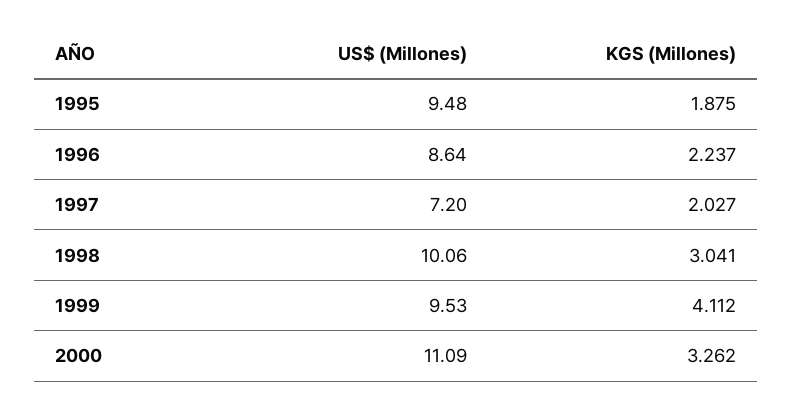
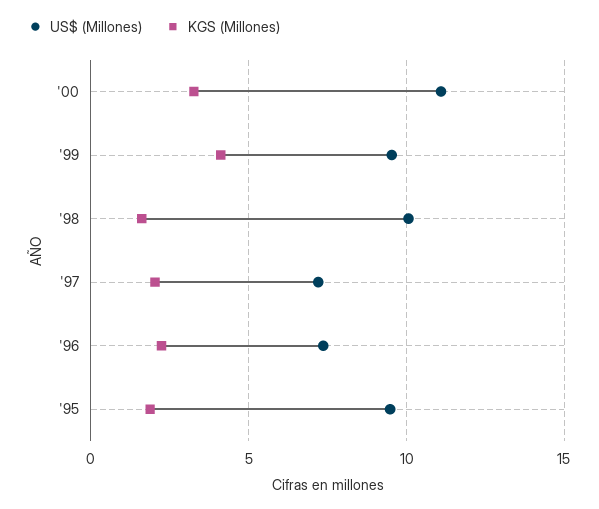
US$ (Millones), 1996: 8.64 -> 7.5
KGS (Millones), 1998: 3.041 -> 1.5

